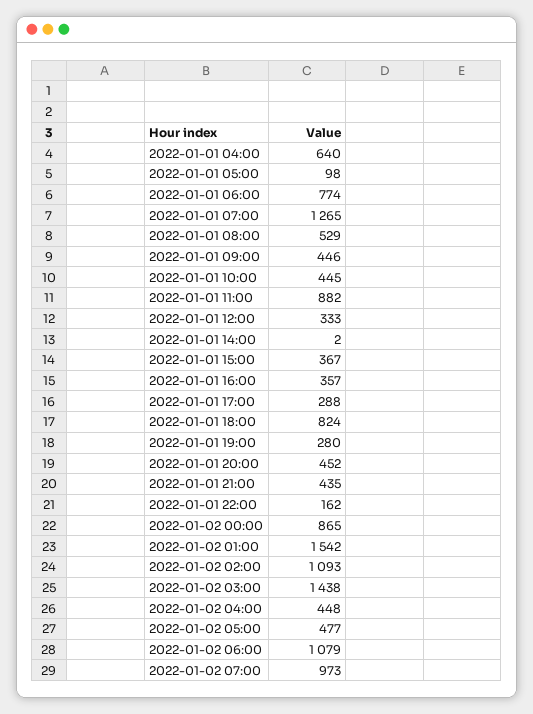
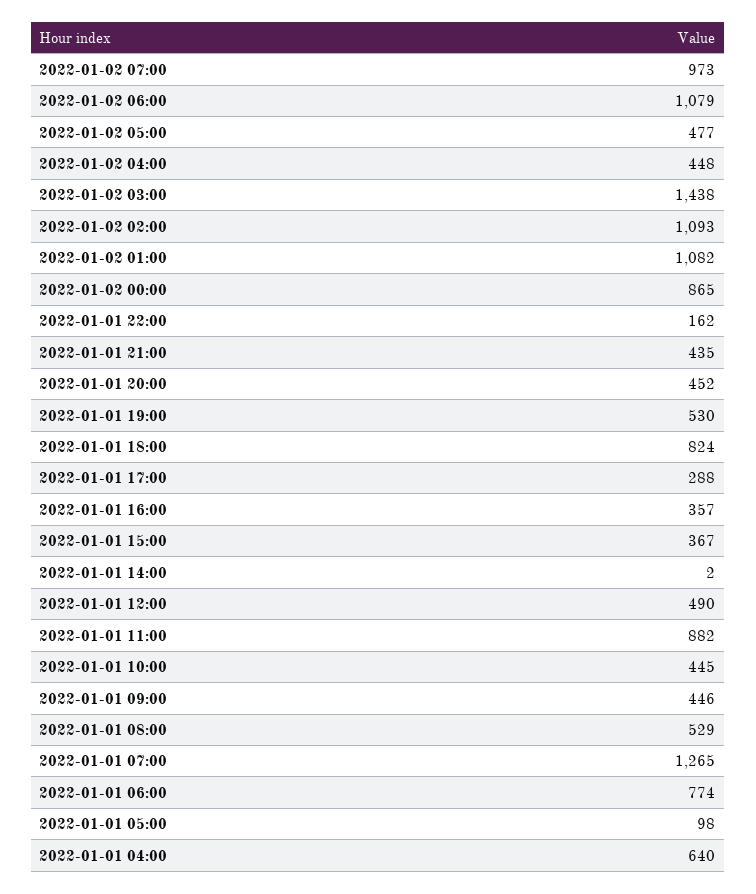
2022-01-01 12:00: 333 -> 490
2022-01-01 19:00: 280 -> 530
2022-01-02 01:00: 1542 -> 1082

